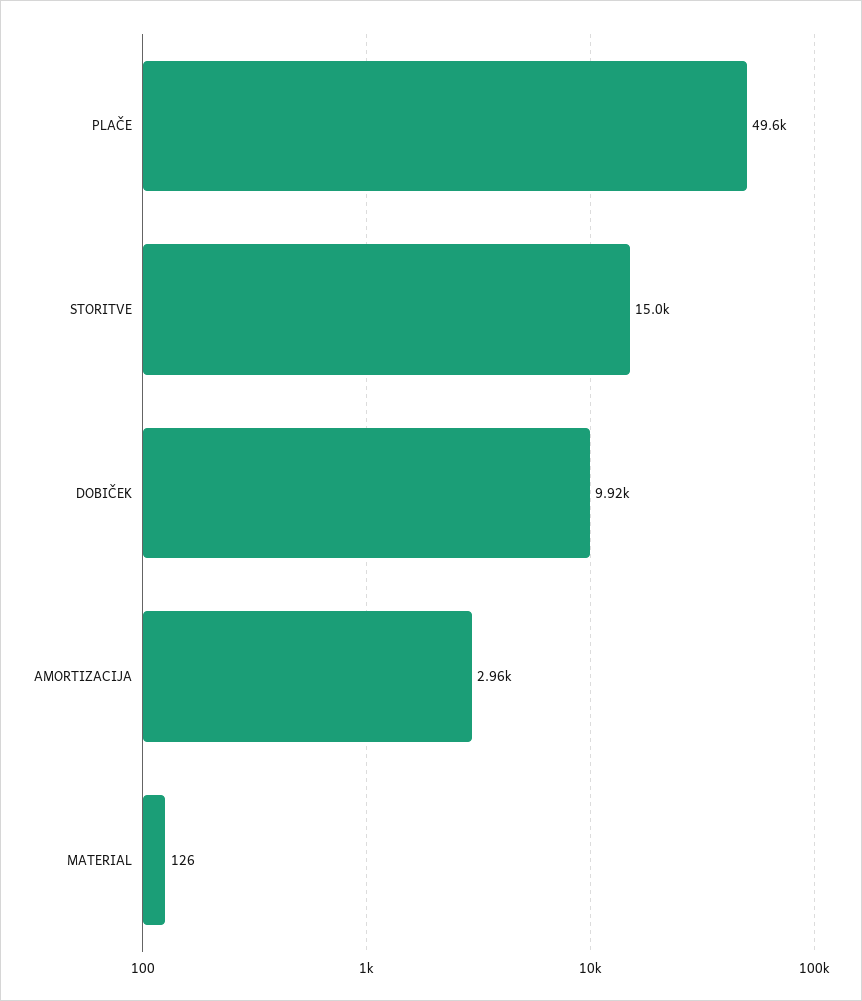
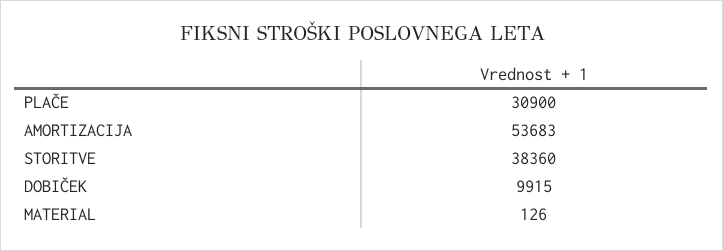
PLAČE: 49600 -> 30900
STORITVE: 15000 -> 38360
AMORTIZACIJA: 2960 -> 53683

